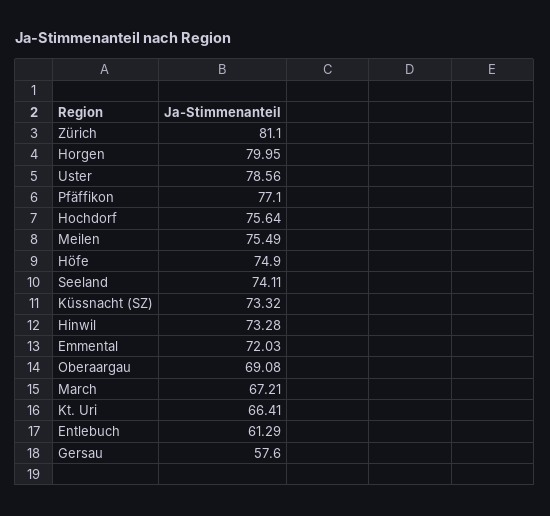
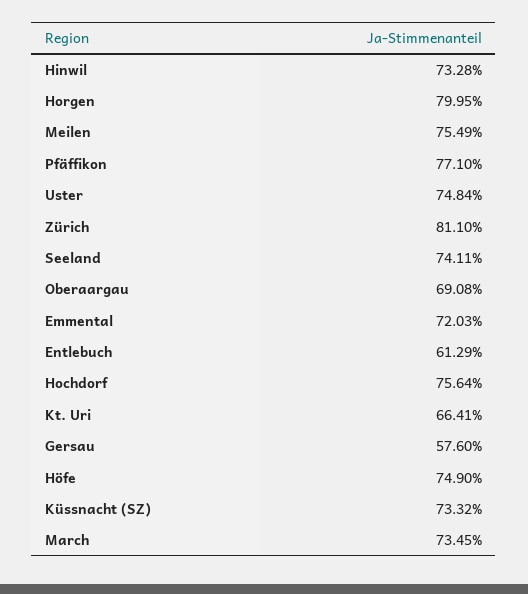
Uster: 78.56 -> 74.84
March: 67.21 -> 73.45

